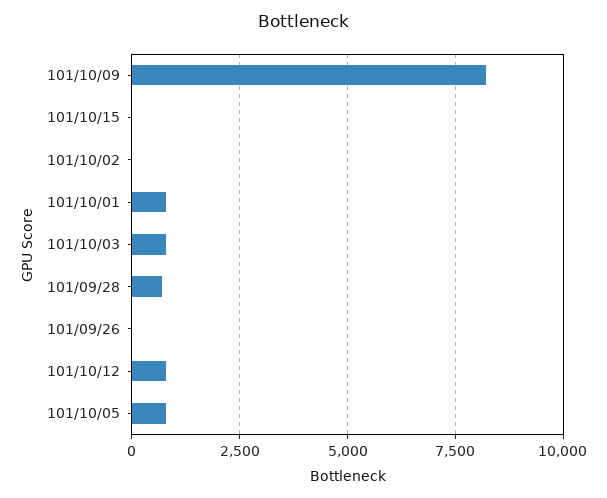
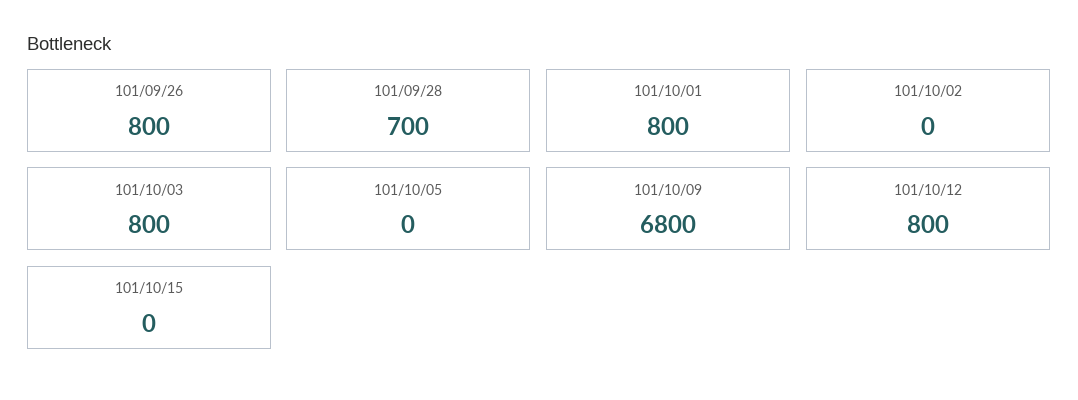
101/10/09: 8250 -> 6800
101/09/26: 0 -> 800
101/10/05: 750 -> 0

